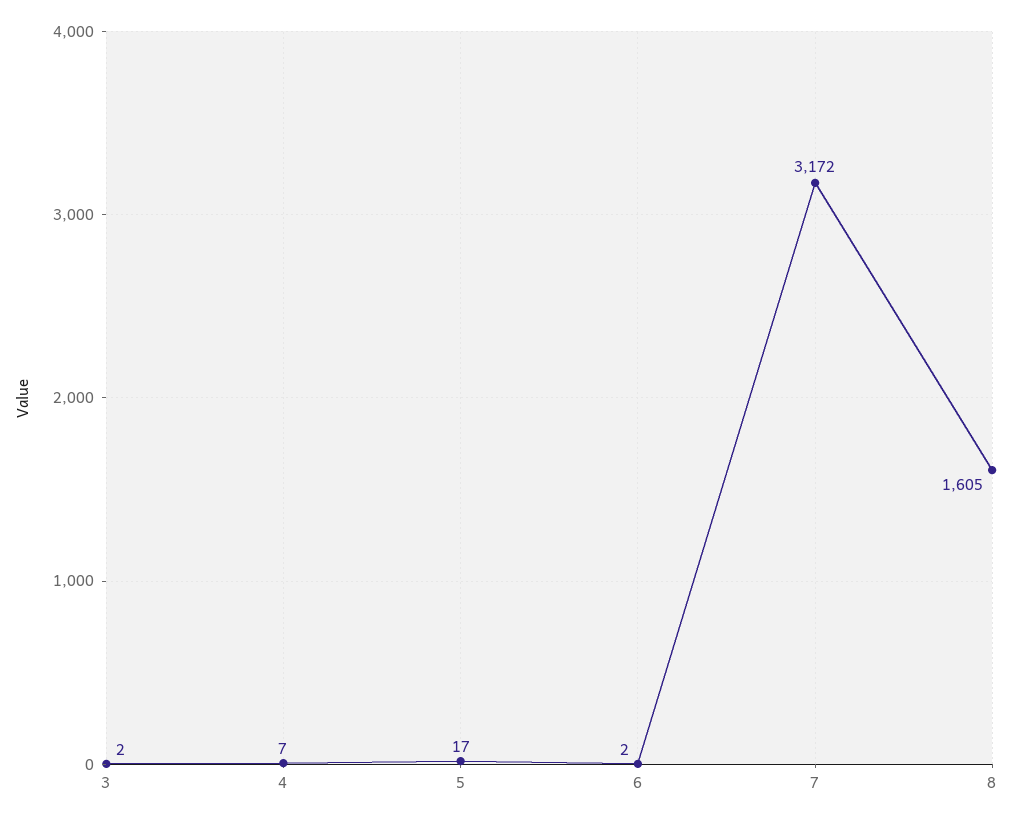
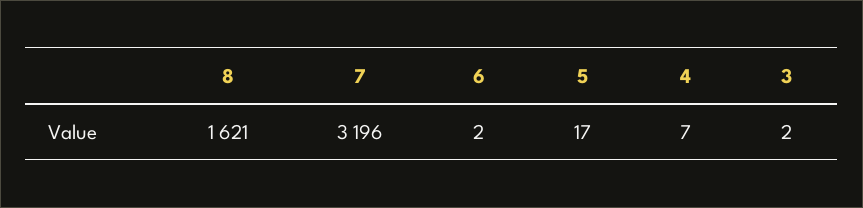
7: 3172 -> 3196
8: 1605 -> 1621

